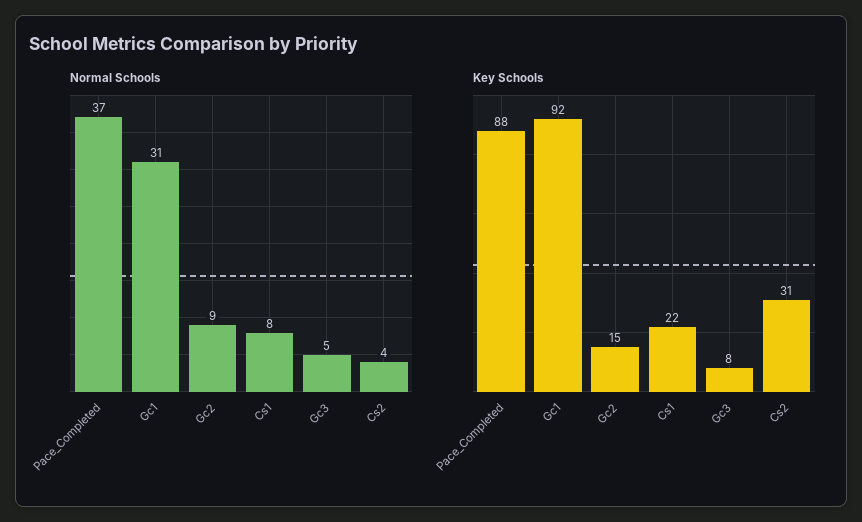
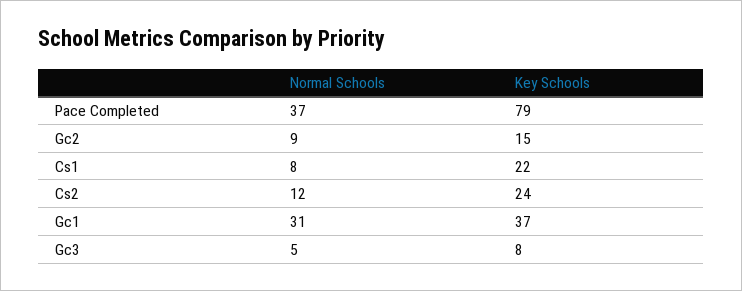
Normal Schools, Cs2: 4 -> 12
Key Schools, Pace_Completed: 88 -> 79
Key Schools, Gc1: 92 -> 37
Key Schools, Cs2: 31 -> 24

